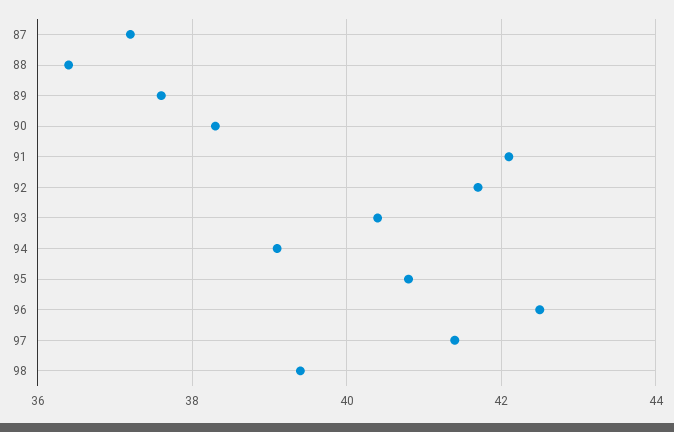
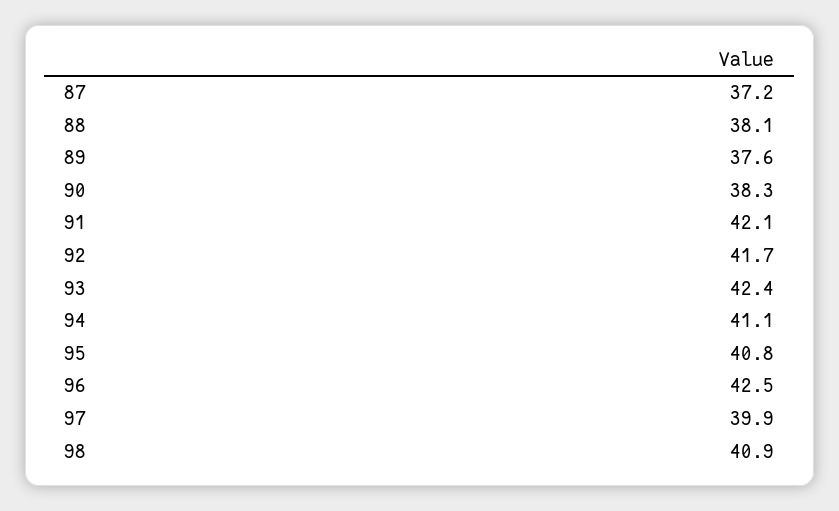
88: 36.5 -> 38.1
93: 40.5 -> 42.4
94: 39 -> 41.1
97: 41.5 -> 39.9
98: 39.5 -> 40.9

